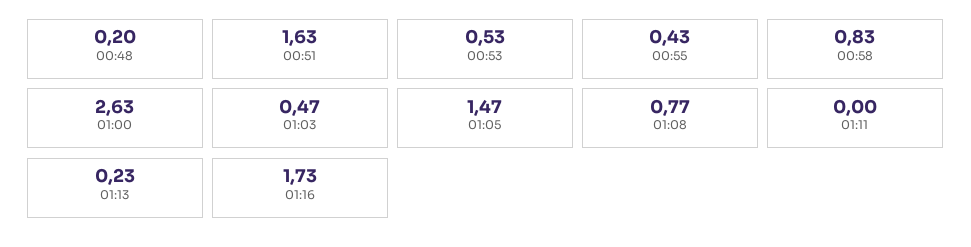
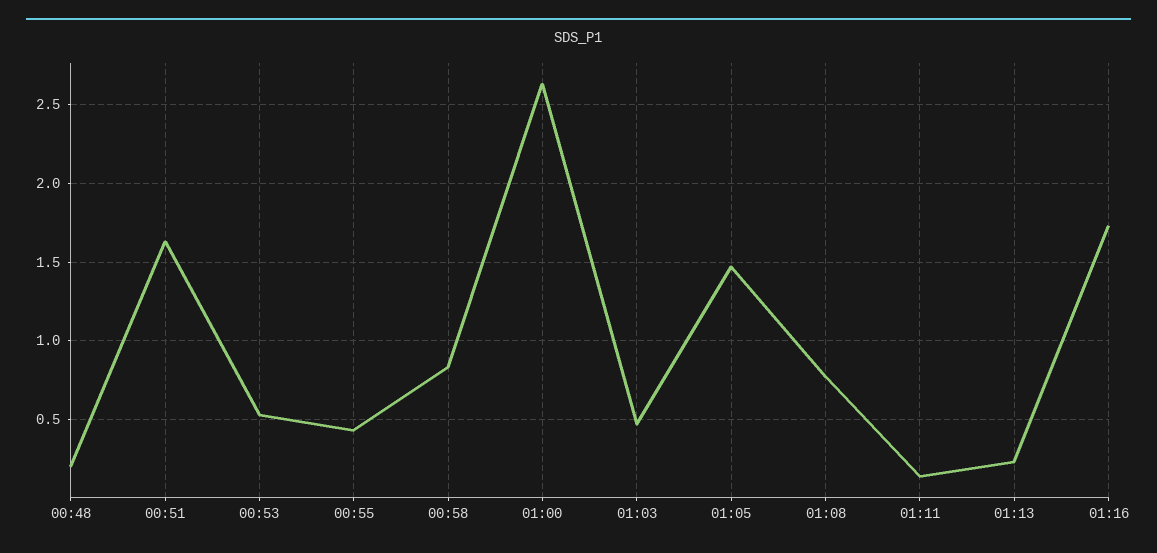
01:11: 0 -> 0.15

